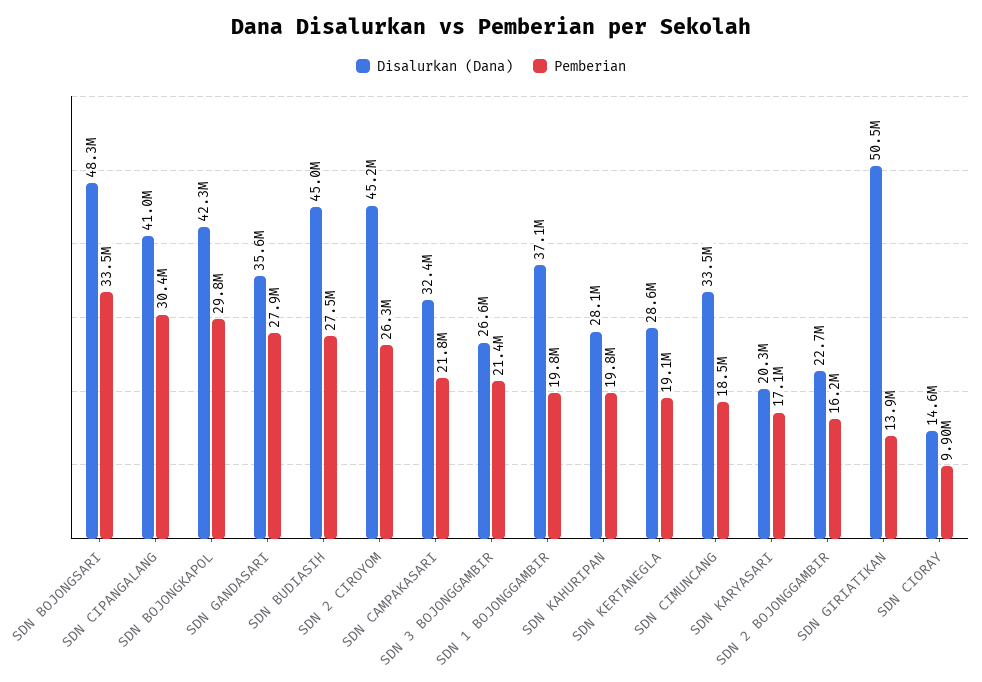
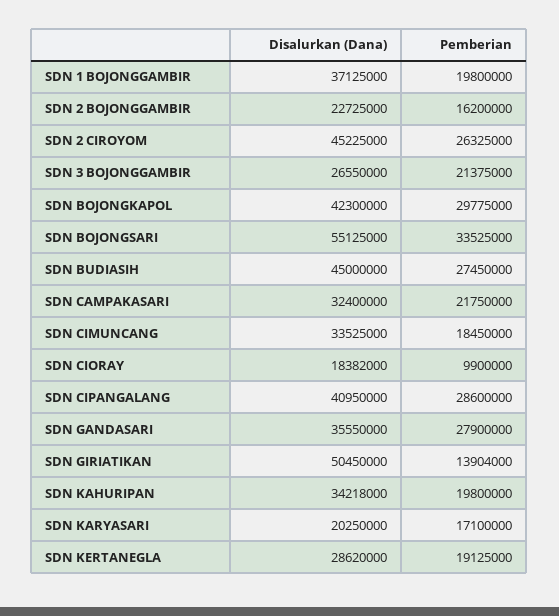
Disalurkan (Dana), SDN BOJONGSARI: 48300000 -> 55125000
Pemberian, SDN CIPANGALANG: 30400000 -> 28600000
Disalurkan (Dana), SDN KAHURIPAN: 28100000 -> 34218000
Disalurkan (Dana), SDN CIORAY: 14600000 -> 18382000

